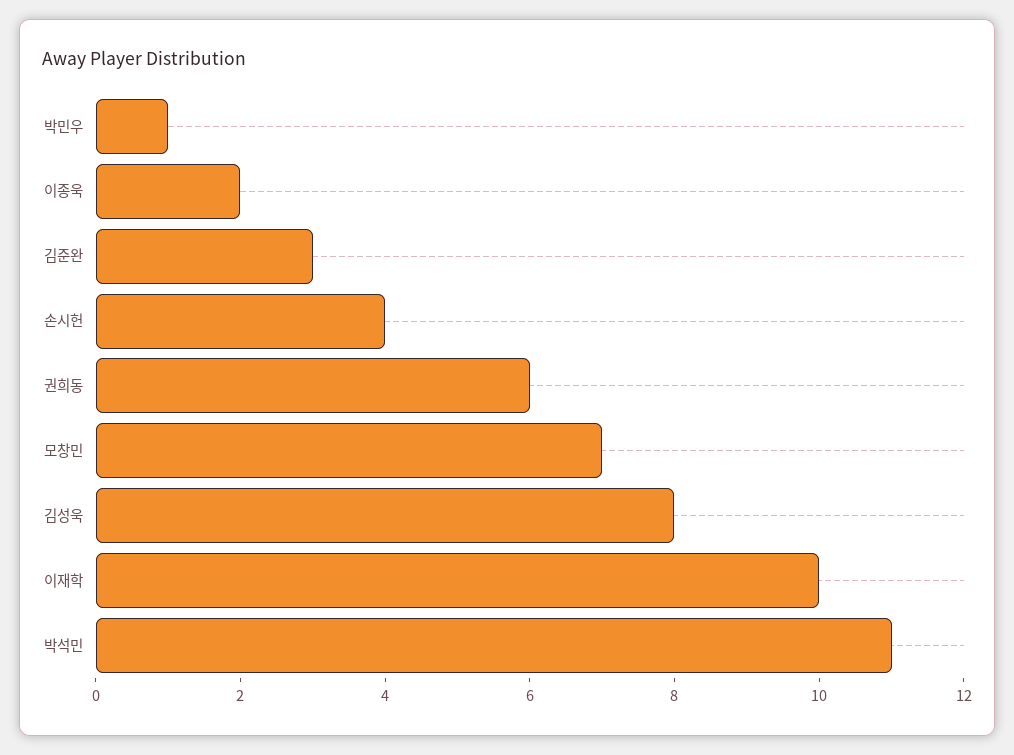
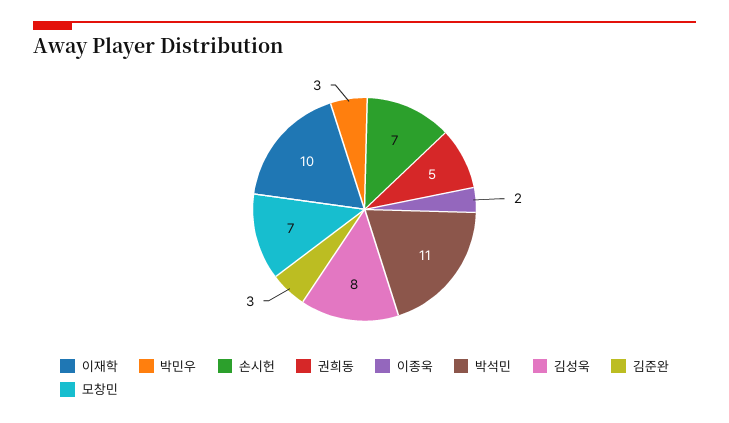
박민우: 1 -> 3
손시헌: 4 -> 7
권희동: 6 -> 5

